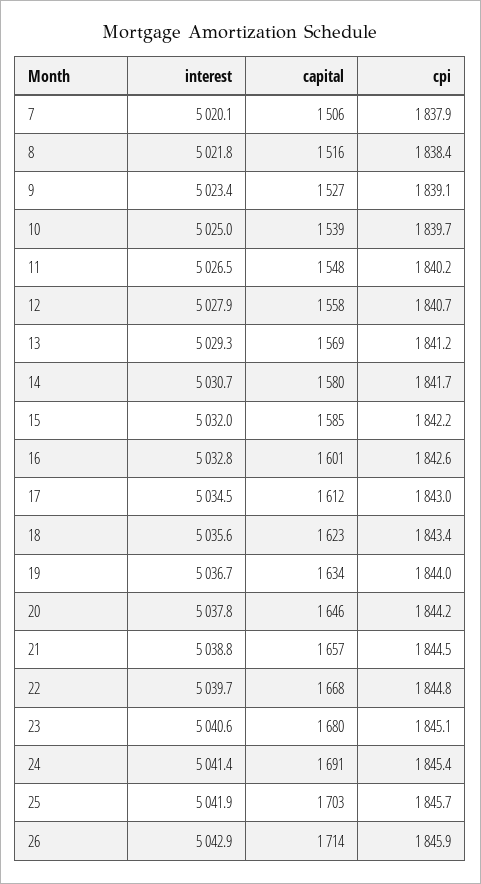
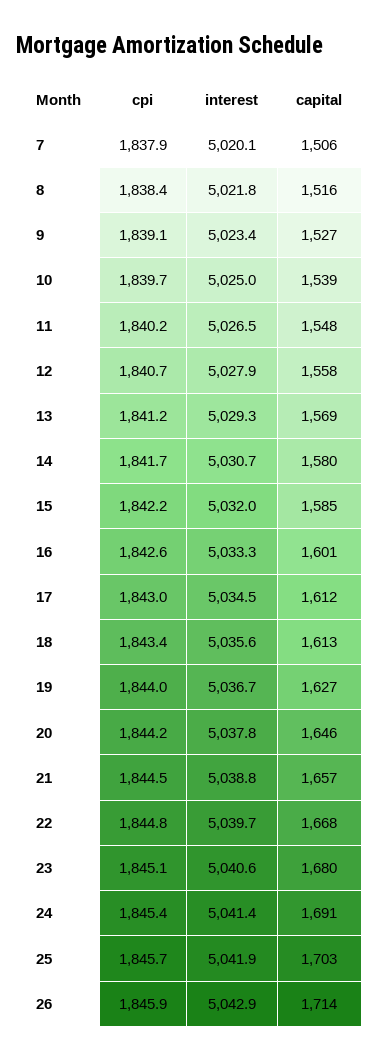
interest, 16: 5032.8 -> 5033.3
capital, 18: 1623 -> 1613
capital, 19: 1634 -> 1627

